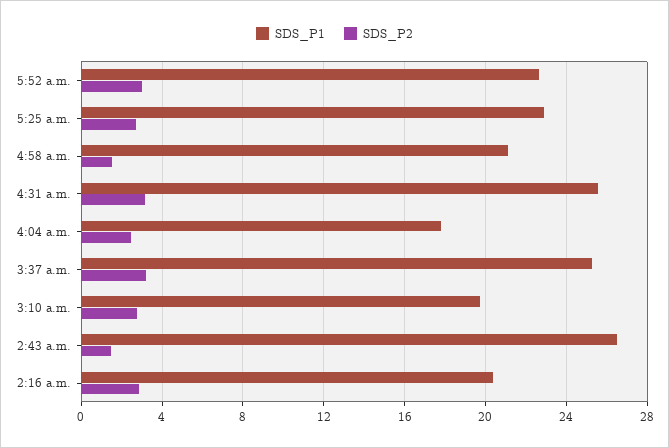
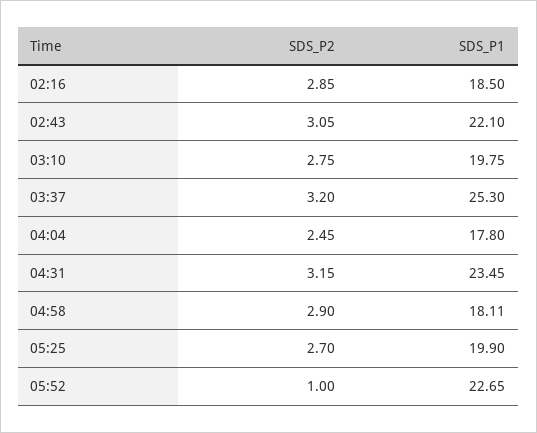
SDS_P2, 5:52 a.m.: 3 -> 1
SDS_P1, 5:25 a.m.: 23 -> 19.9
SDS_P1, 4:58 a.m.: 21 -> 18.11
SDS_P2, 4:58 a.m.: 1.5 -> 2.9
SDS_P1, 4:31 a.m.: 25.5 -> 23.45
SDS_P1, 2:43 a.m.: 26.5 -> 22.1
SDS_P2, 2:43 a.m.: 1.5 -> 3.05
SDS_P1, 2:16 a.m.: 20.5 -> 18.5

